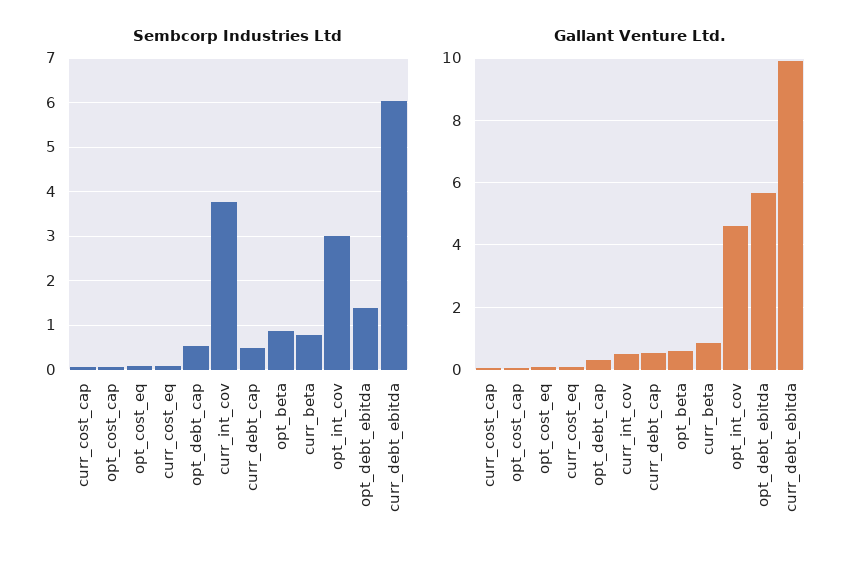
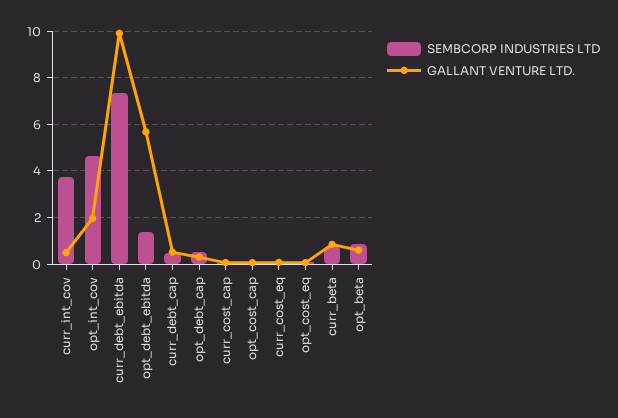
Sembcorp Industries Ltd, opt_int_cov: 3 -> 4.5
Sembcorp Industries Ltd, curr_debt_ebitda: 6 -> 7.5
Gallant Venture Ltd., opt_int_cov: 4.6 -> 2

